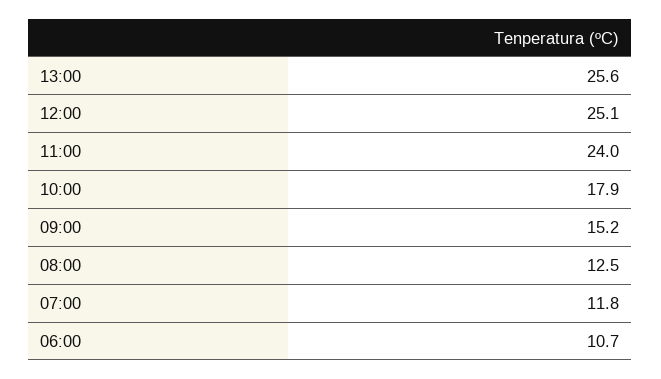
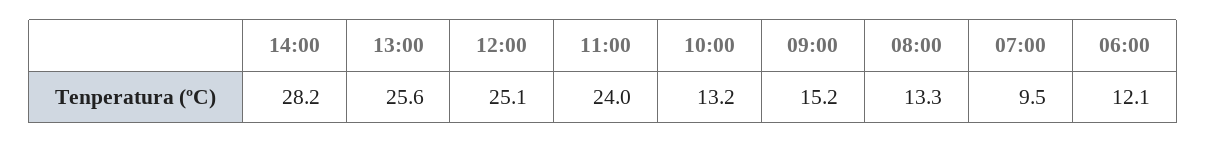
10:00: 17.9 -> 13.2
08:00: 12.5 -> 13.3
07:00: 11.8 -> 9.5
06:00: 10.7 -> 12.1
14:00: none -> 28.2

